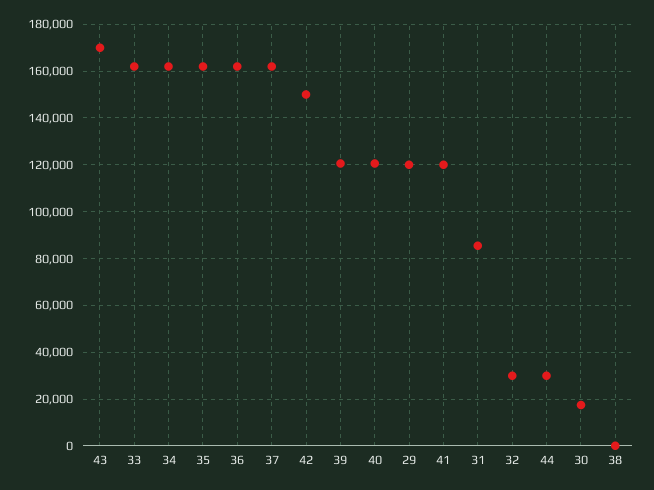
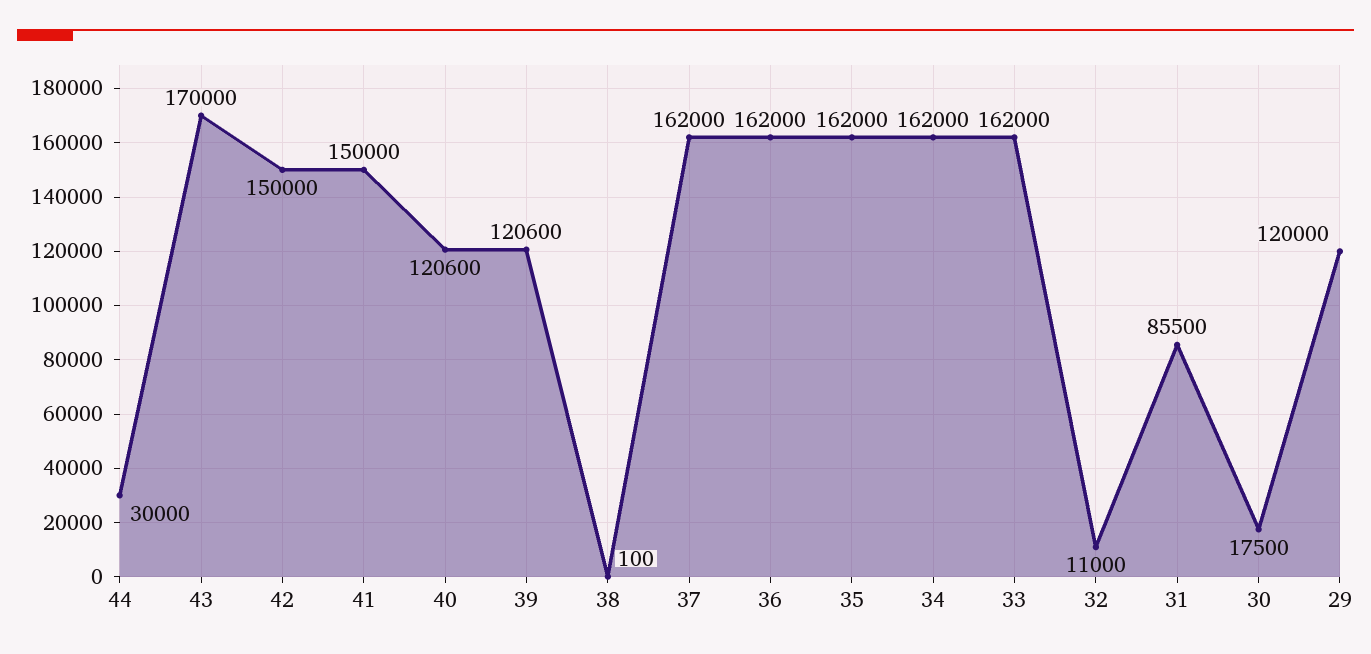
41: 120000 -> 150000
32: 30000 -> 11000

